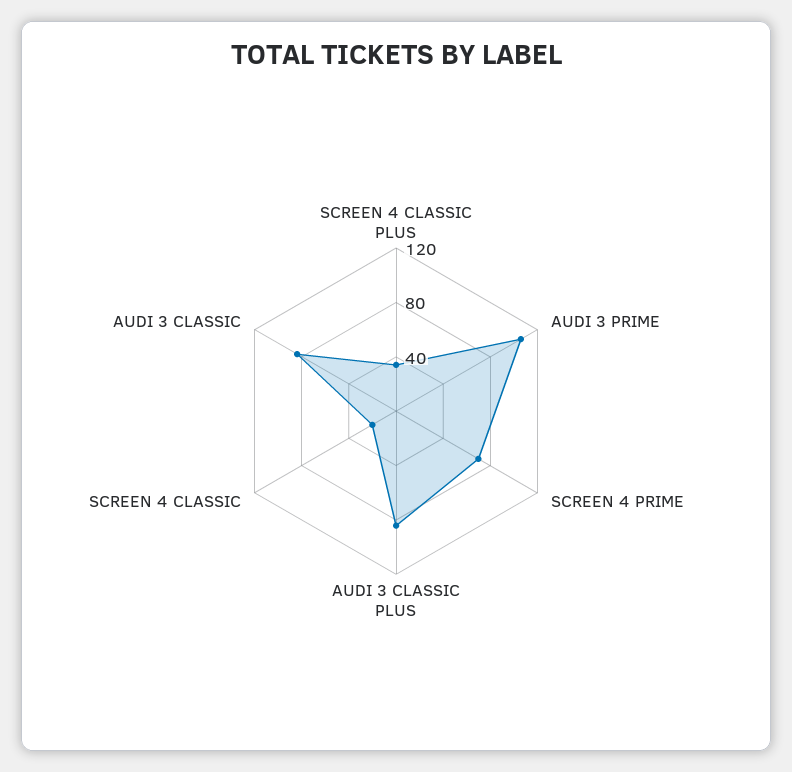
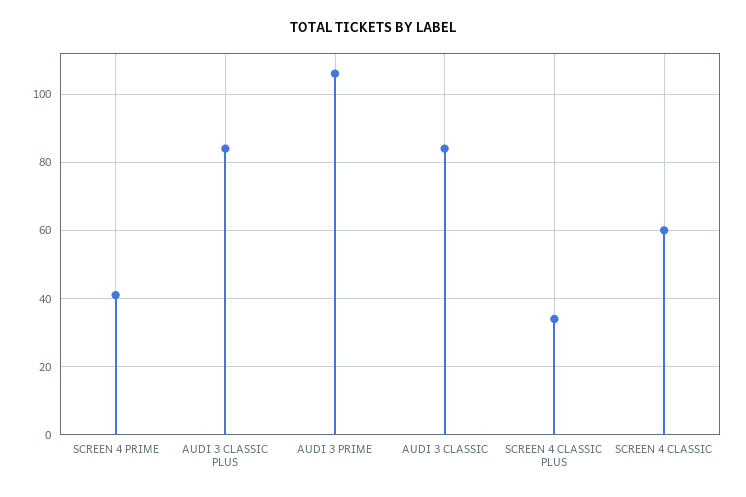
SCREEN 4 PRIME: 70 -> 40
SCREEN 4 CLASSIC: 20 -> 60

